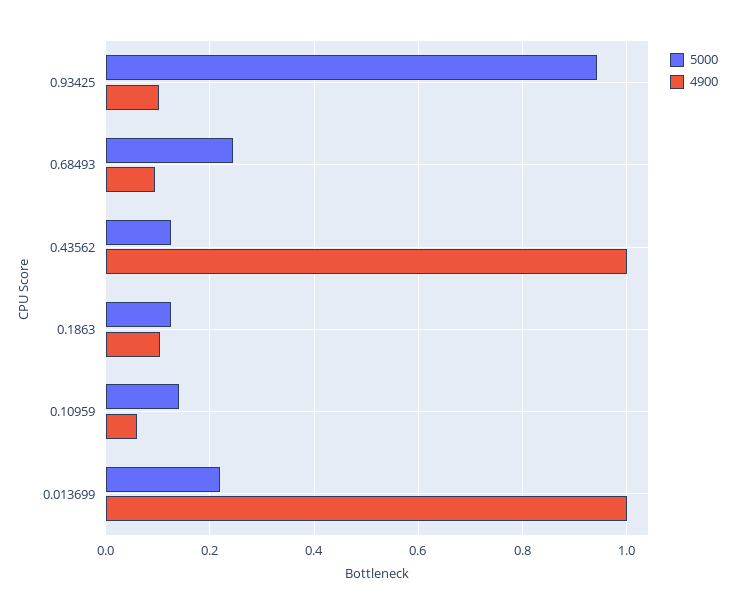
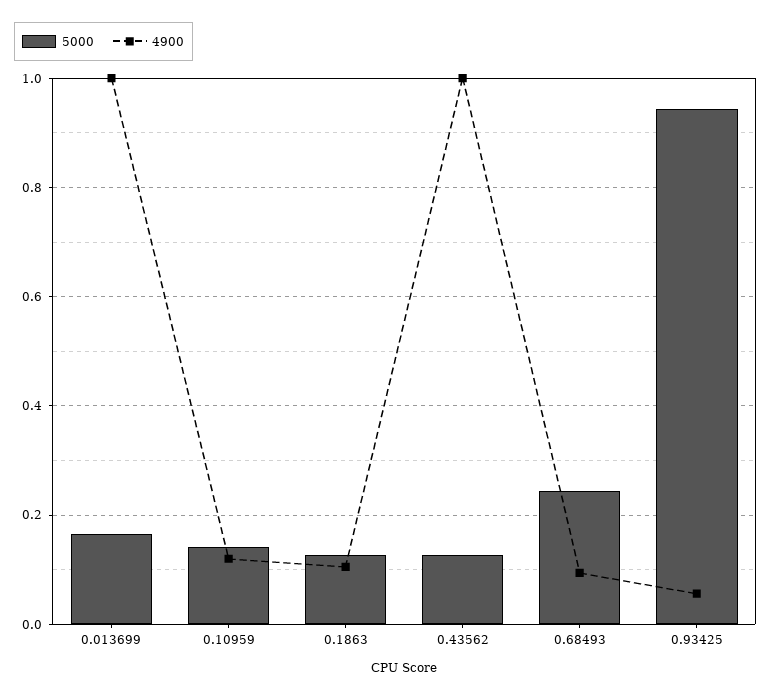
4900, 0.93425: 0.1 -> 0.06
4900, 0.10959: 0.06 -> 0.12
5000, 0.013699: 0.22 -> 0.16

